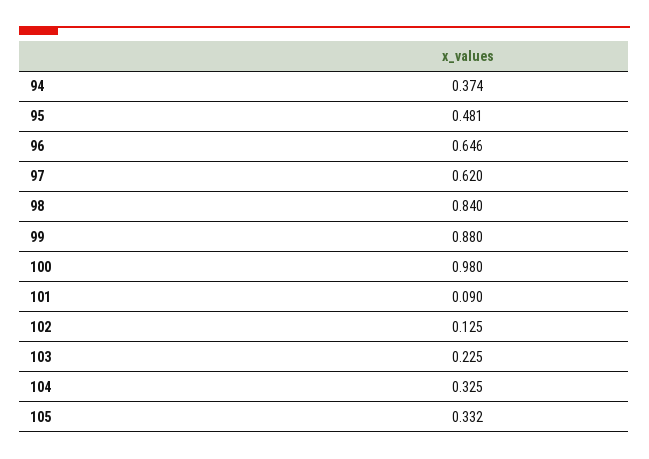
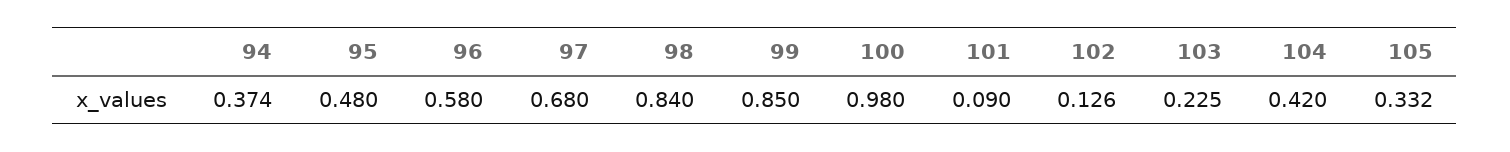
95: 0.481 -> 0.48
96: 0.646 -> 0.58
97: 0.62 -> 0.68
99: 0.88 -> 0.85
102: 0.125 -> 0.126
104: 0.325 -> 0.42

